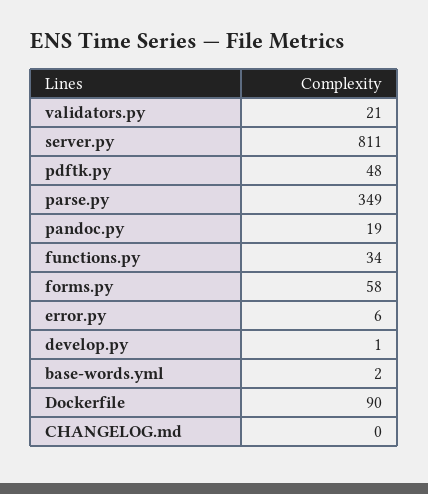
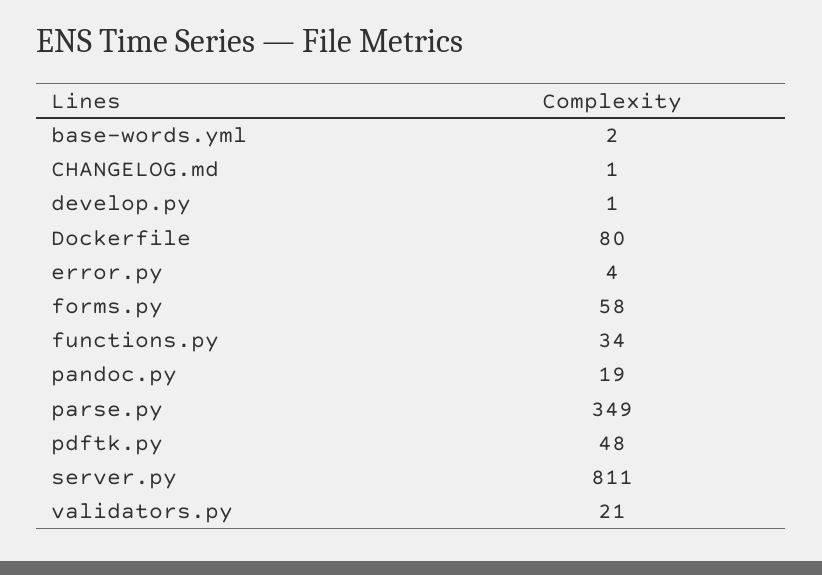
error.py: 6 -> 4
Dockerfile: 90 -> 80
CHANGELOG.md: 0 -> 1

